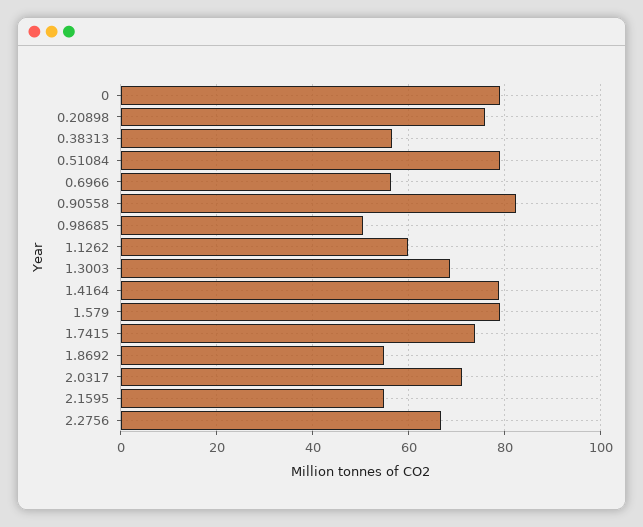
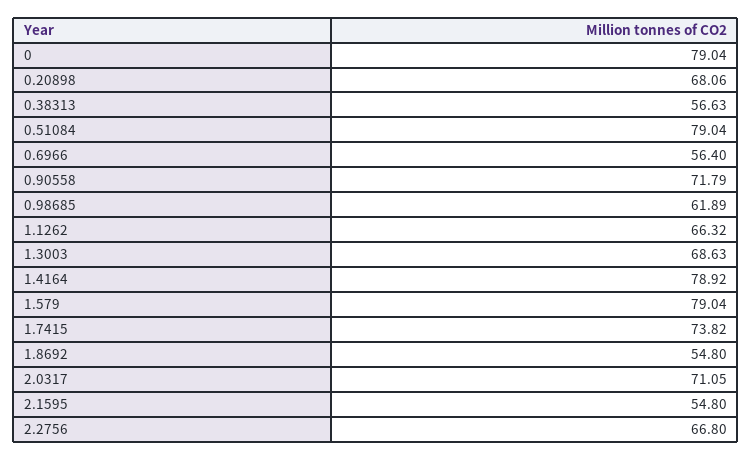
0.20898: 76 -> 68.06
0.90558: 82 -> 71.79
0.98685: 50 -> 61.89
1.1262: 60 -> 66.32

